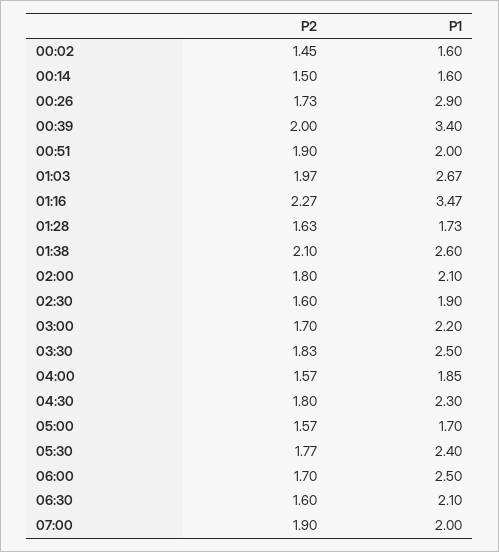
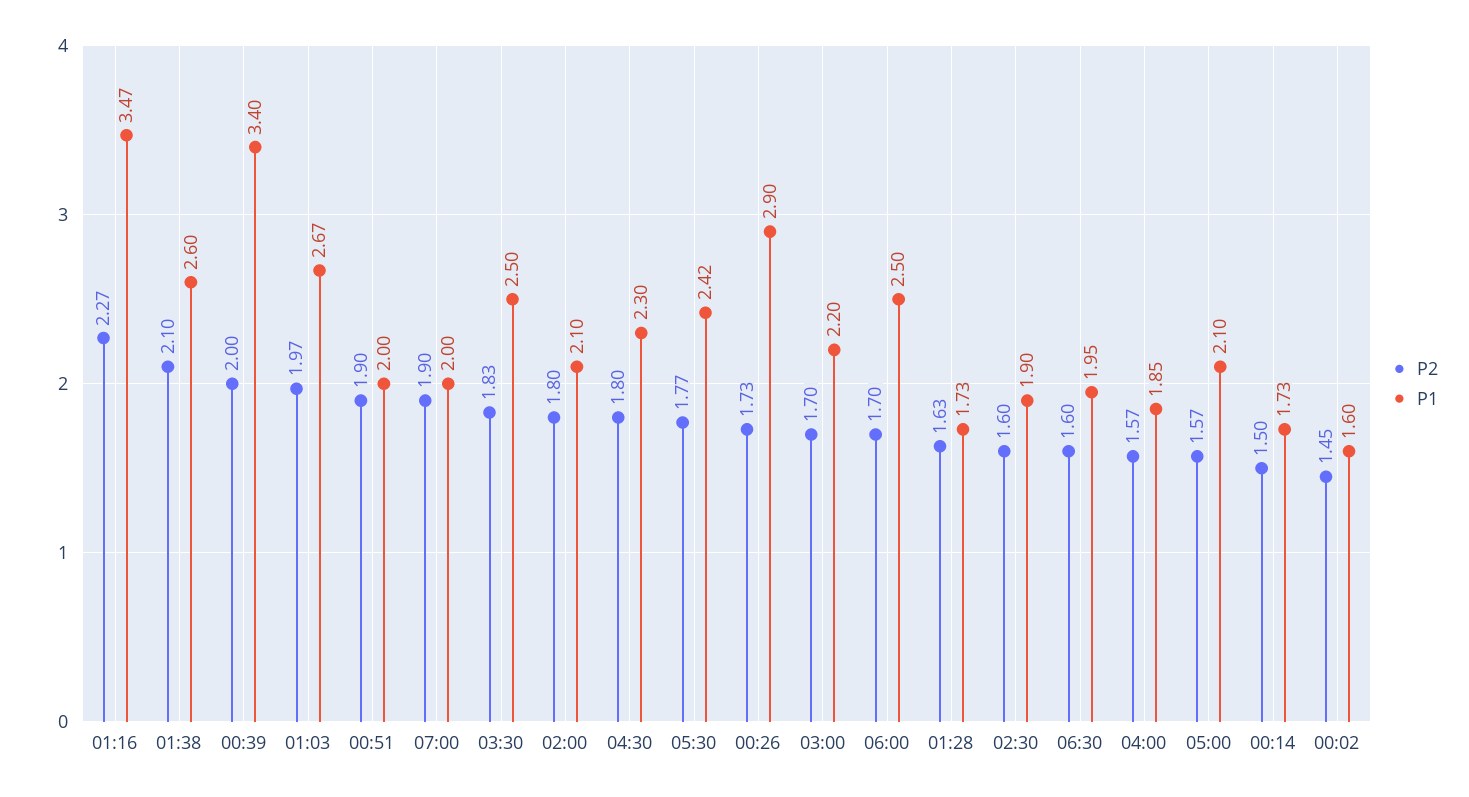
P1, 00:14: 1.6 -> 1.73
P1, 05:00: 1.7 -> 2.1
P1, 05:30: 2.4 -> 2.42
P1, 06:30: 2.1 -> 1.95

